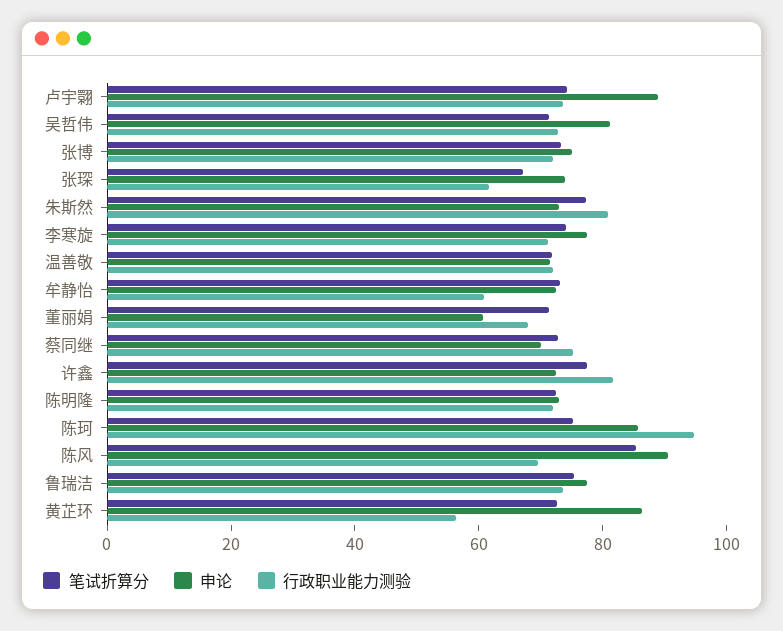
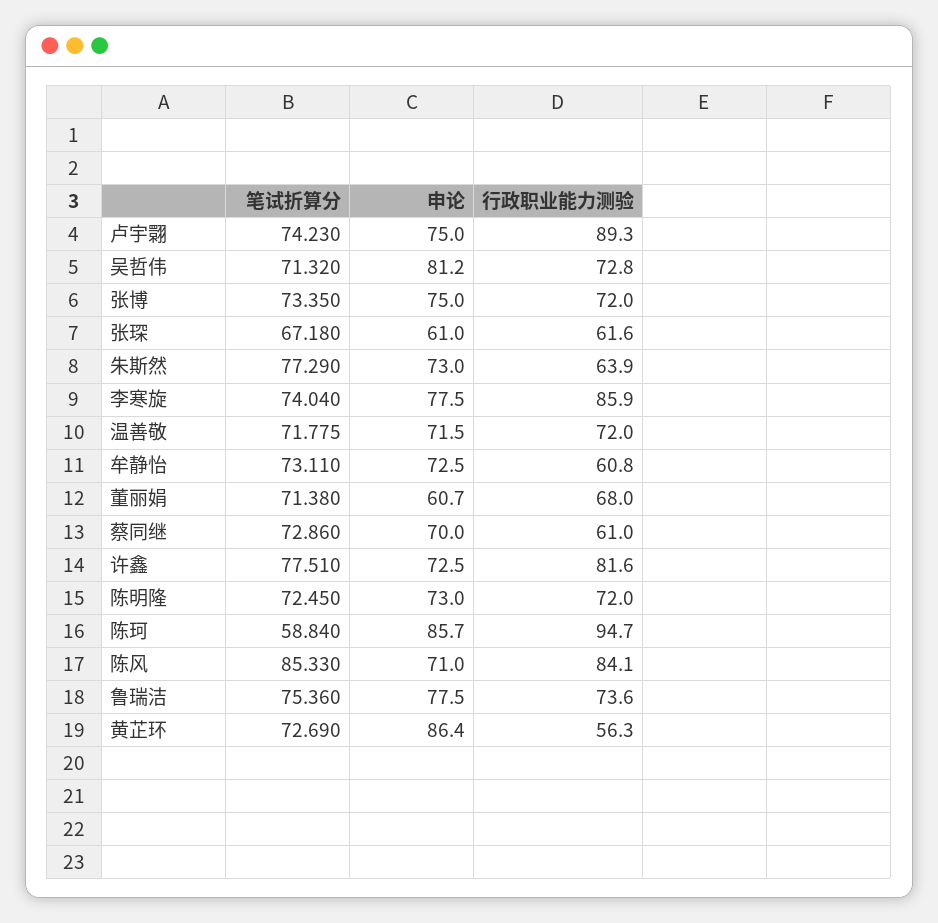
申论, 卢宇翾: 90 -> 75
行政职业能力测验, 卢宇翾: 75 -> 89.3
申论, 张琛: 75 -> 61
行政职业能力测验, 朱斯然: 80 -> 63.9
行政职业能力测验, 李寒旋: 70 -> 85.9
行政职业能力测验, 蔡同继: 75 -> 61
笔试折算分, 陈珂: 75 -> 58.84
申论, 陈风: 90 -> 71
行政职业能力测验, 陈风: 70 -> 84.1

